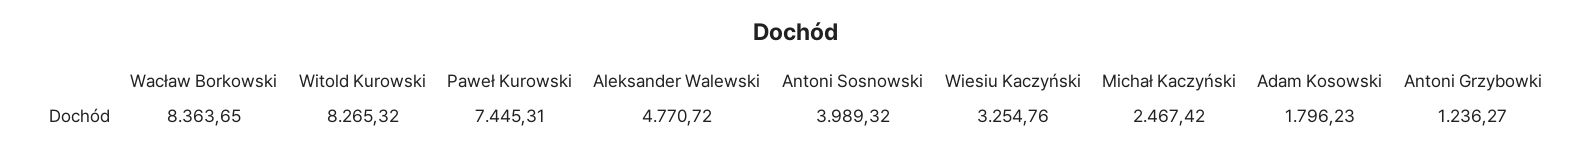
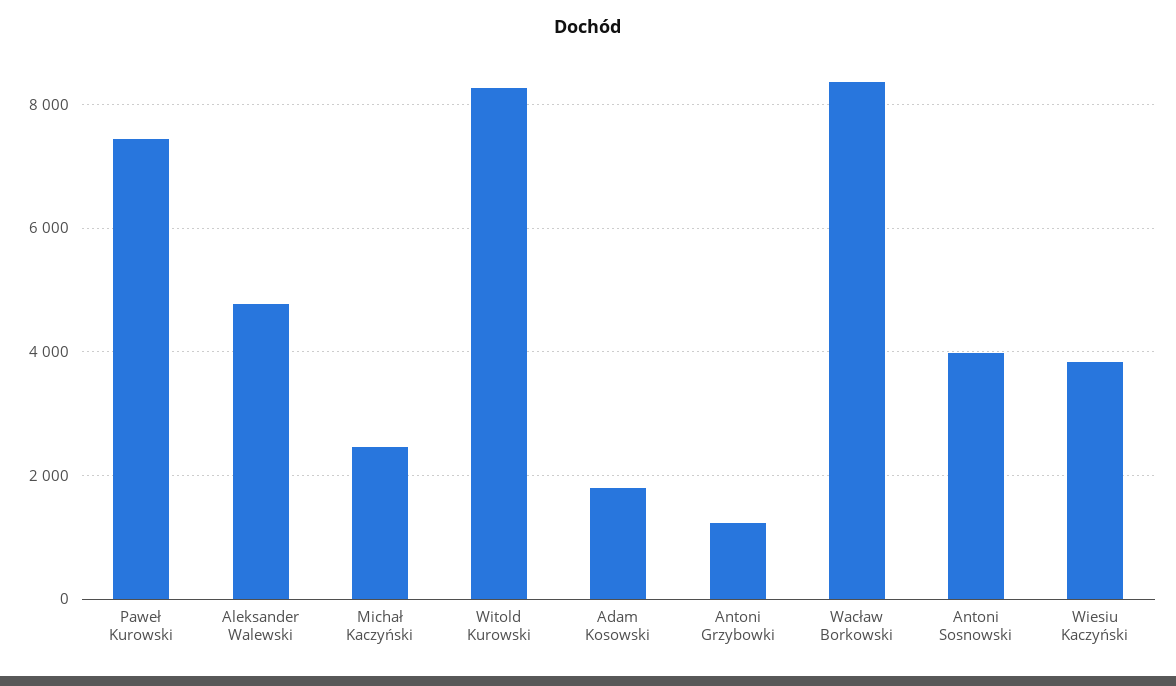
Wiesiu Kaczyński: 3254.76 -> 3800

